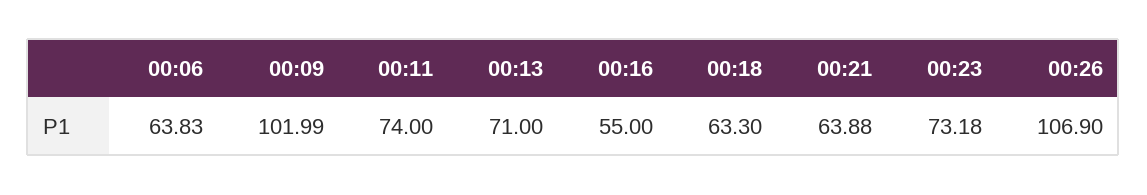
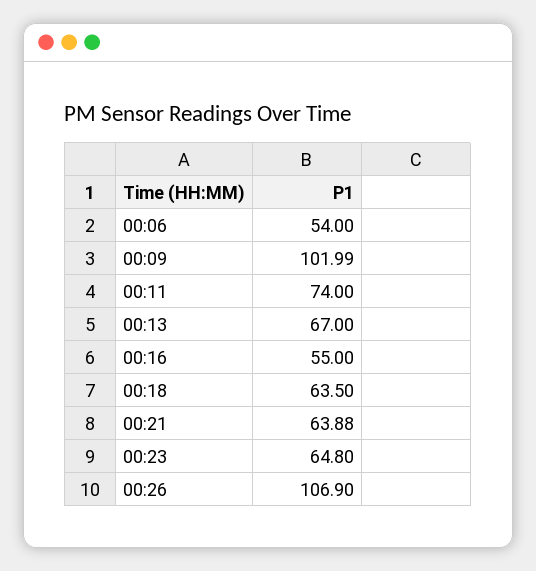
00:06: 63.83 -> 54
00:13: 71 -> 67
00:18: 63.3 -> 63.5
00:23: 73.18 -> 64.8

